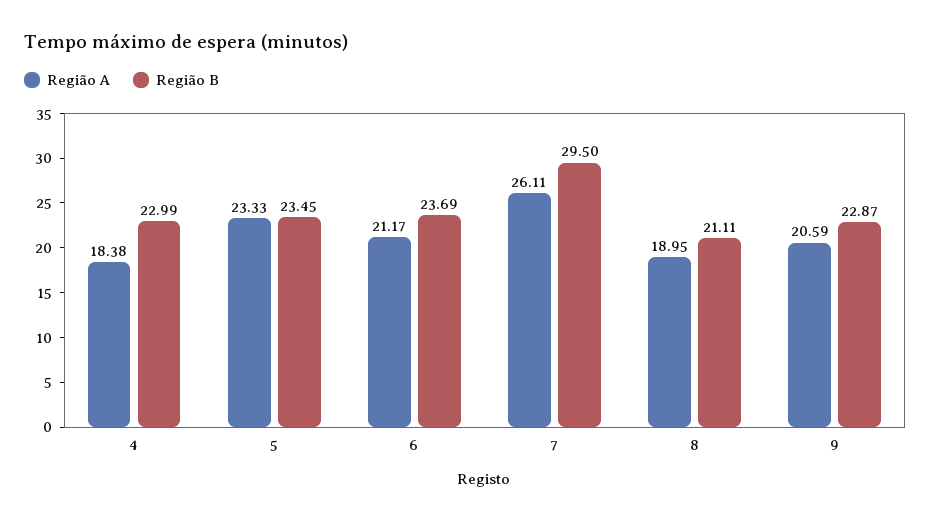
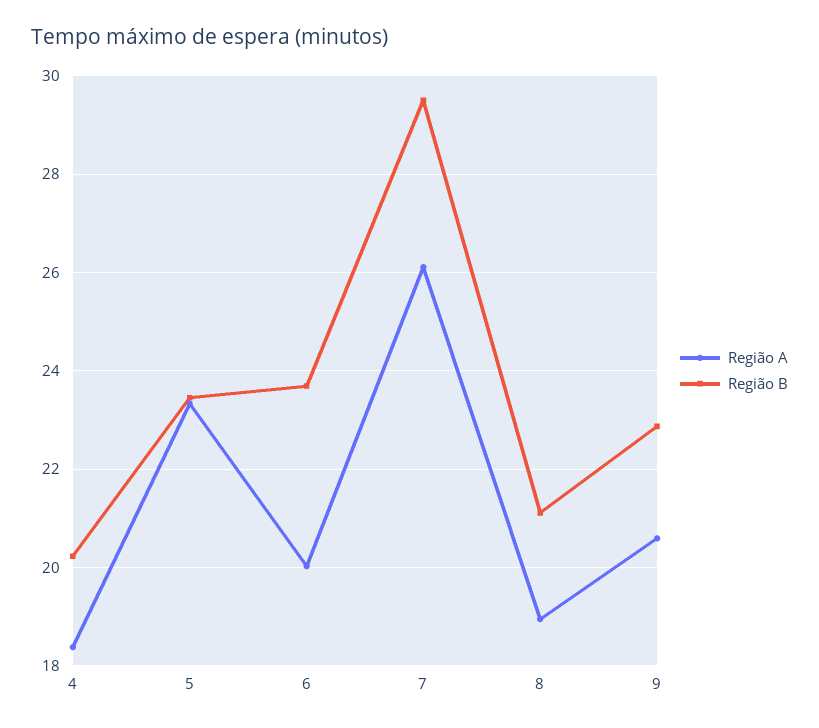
Região B, 4: 22.99 -> 20.2
Região A, 6: 21.17 -> 20

